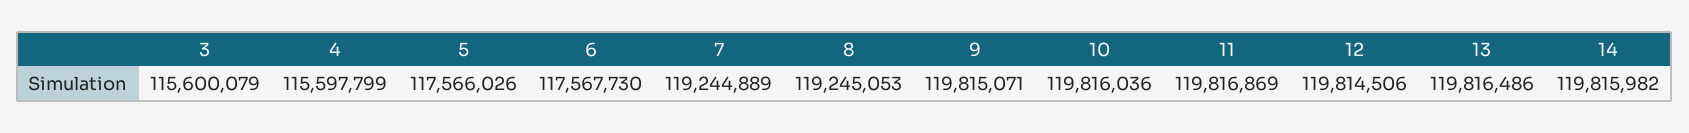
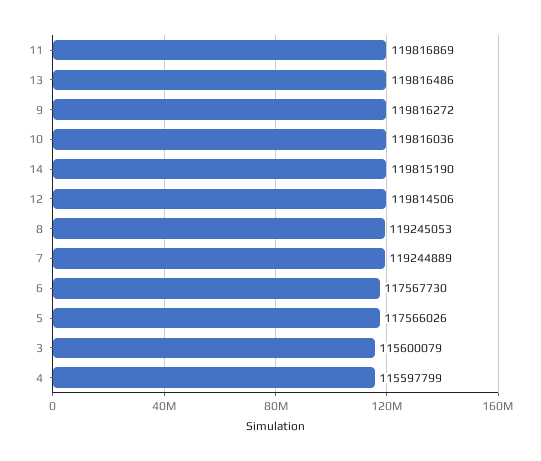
9: 119815071 -> 119816272
14: 119815982 -> 119815190

